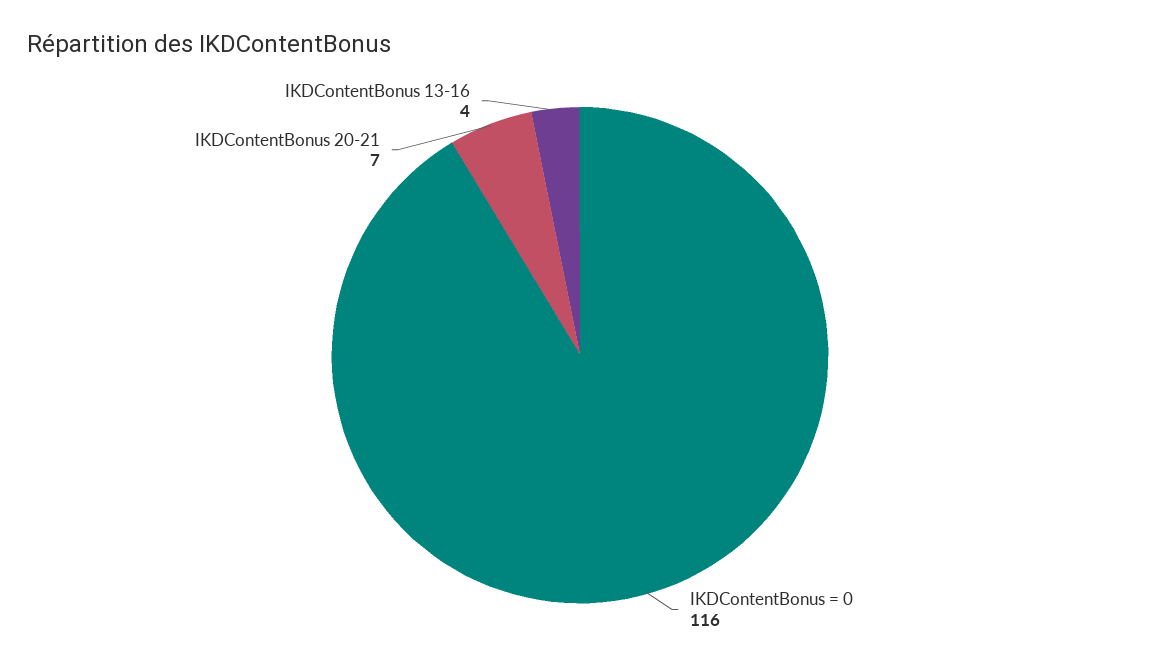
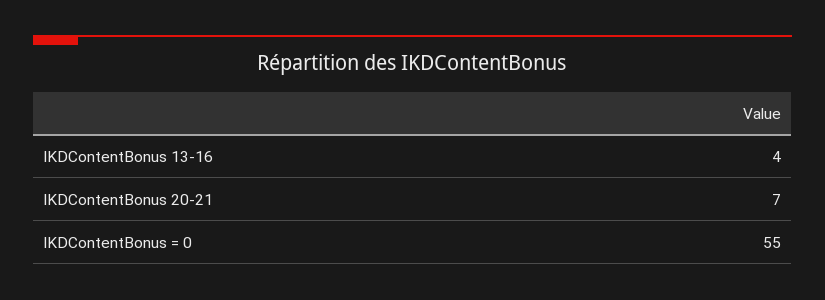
IKDContentBonus = 0: 116 -> 55

